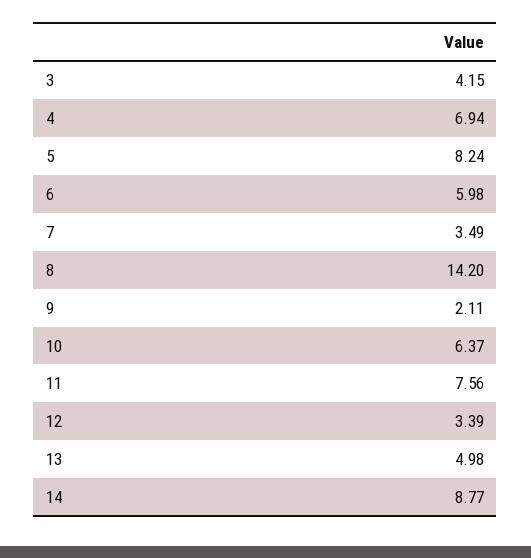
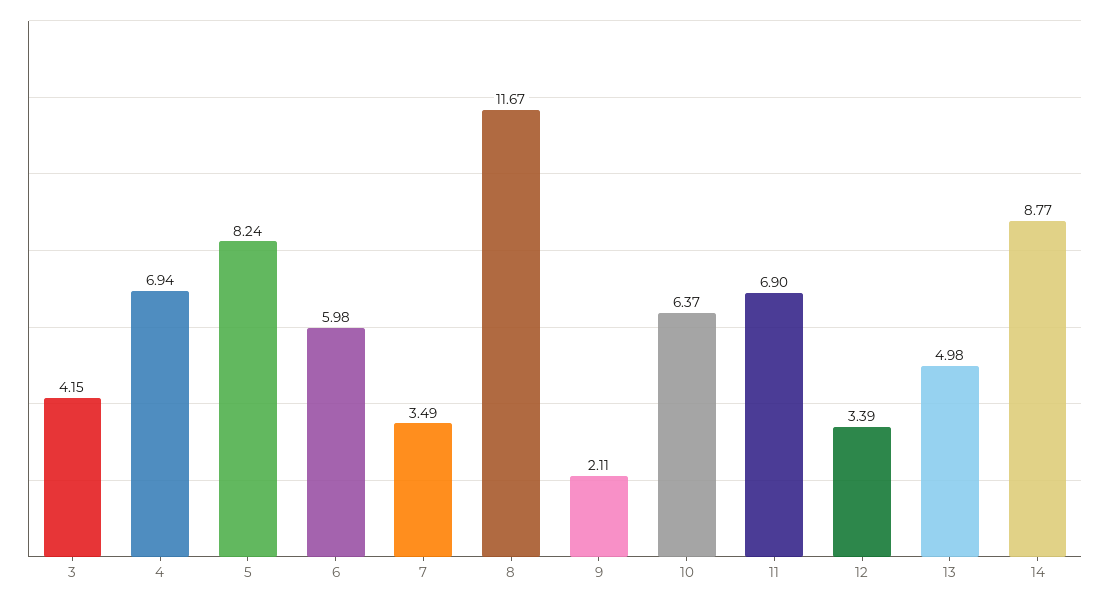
8: 14.2 -> 11.67
11: 7.56 -> 6.9

